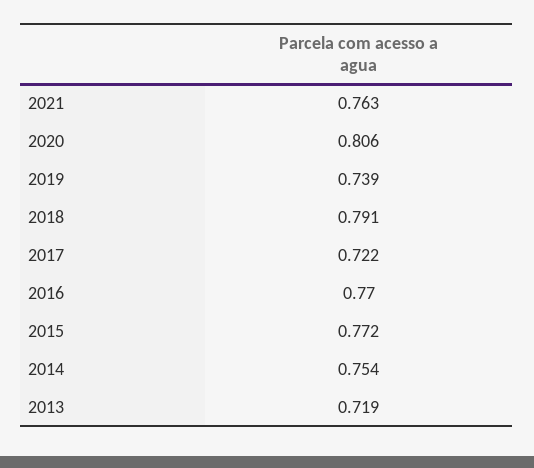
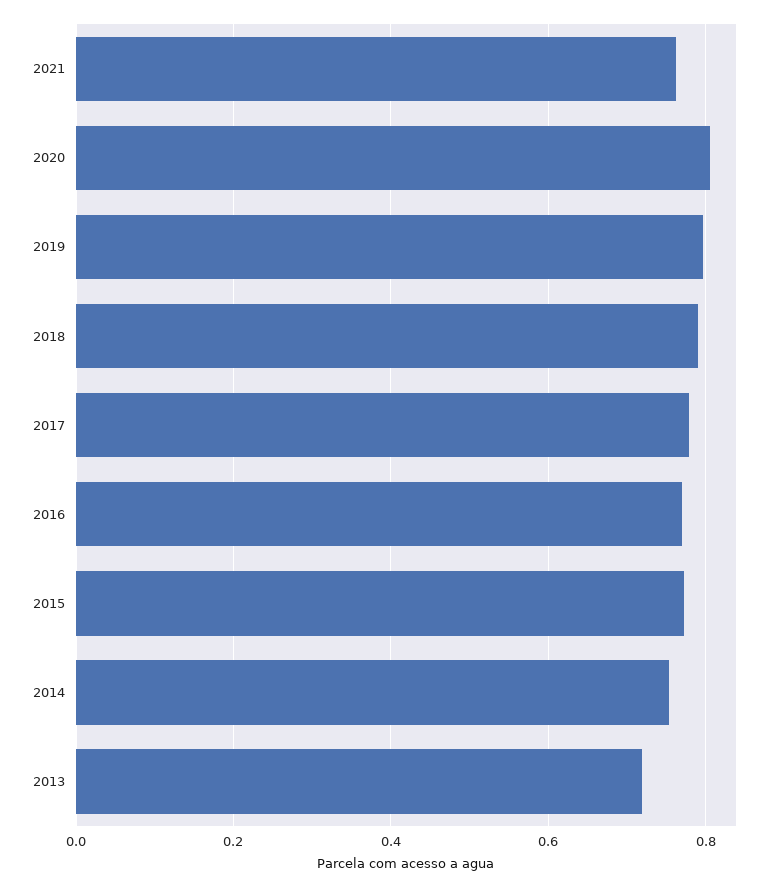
2019: 0.739 -> 0.8
2017: 0.722 -> 0.78

